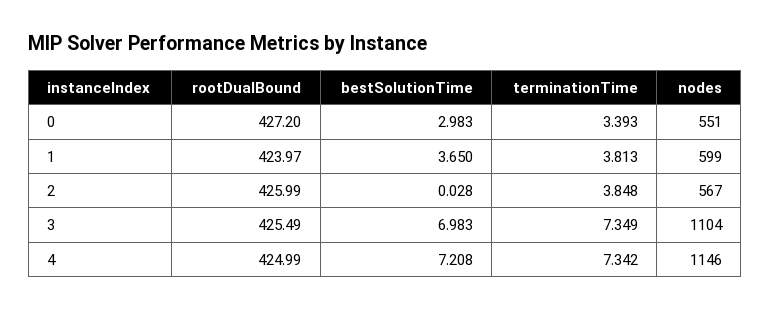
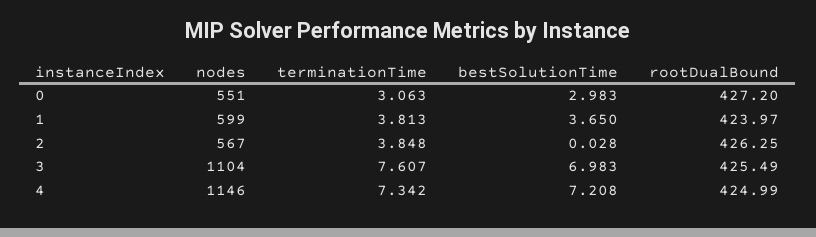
terminationTime, 0: 3.393 -> 3.063
rootDualBound, 2: 425.99 -> 426.25
terminationTime, 3: 7.349 -> 7.607

